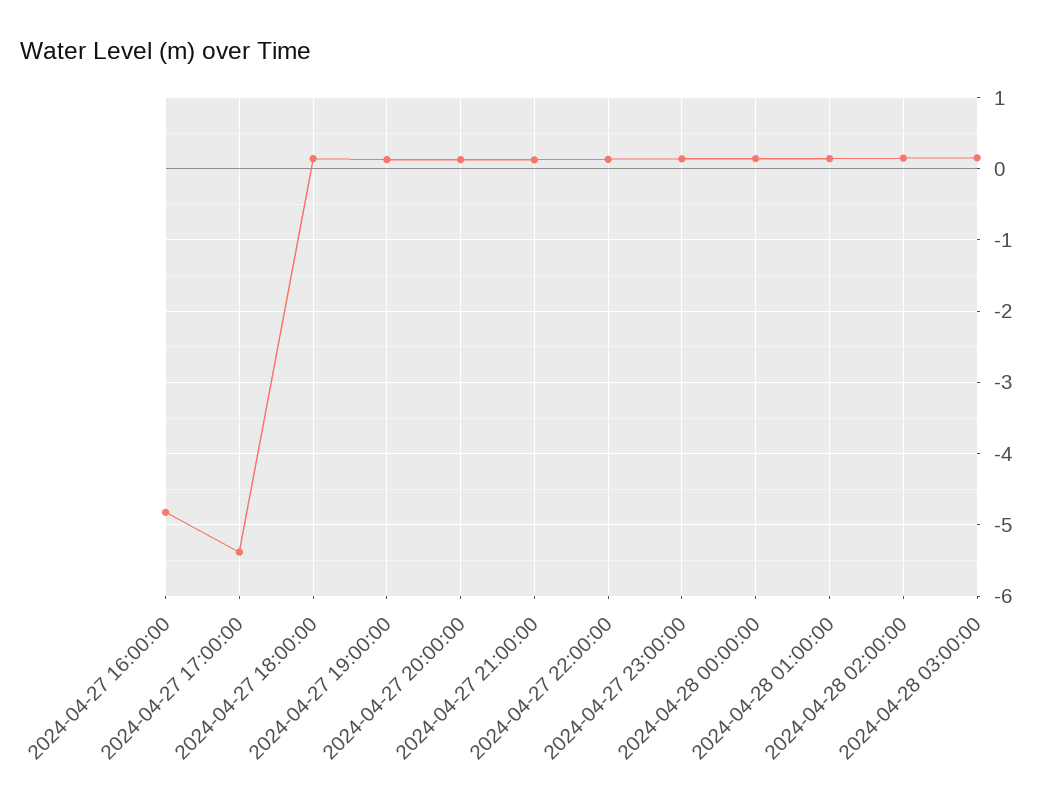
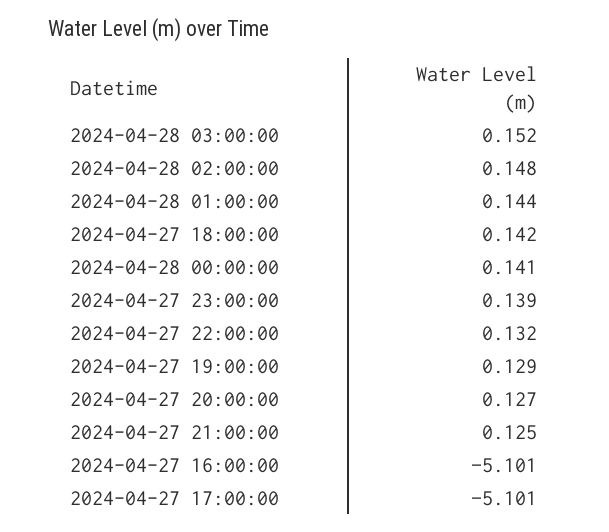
2024-04-27 16:00:00: -4.8 -> -5.101
2024-04-27 17:00:00: -5.4 -> -5.101

